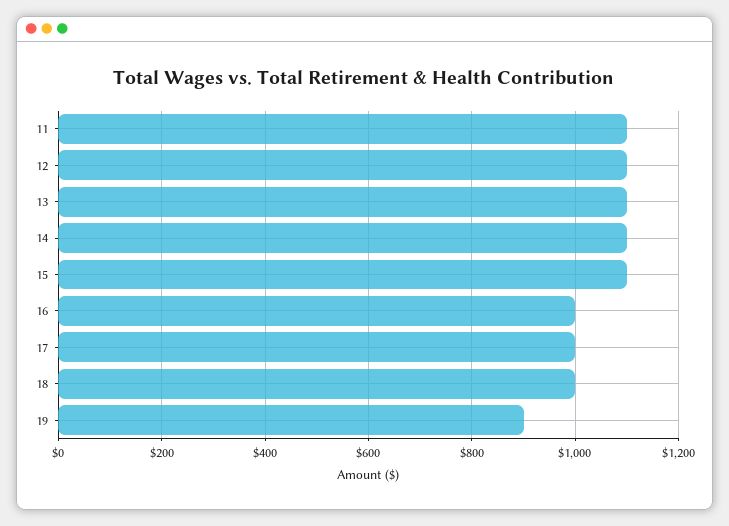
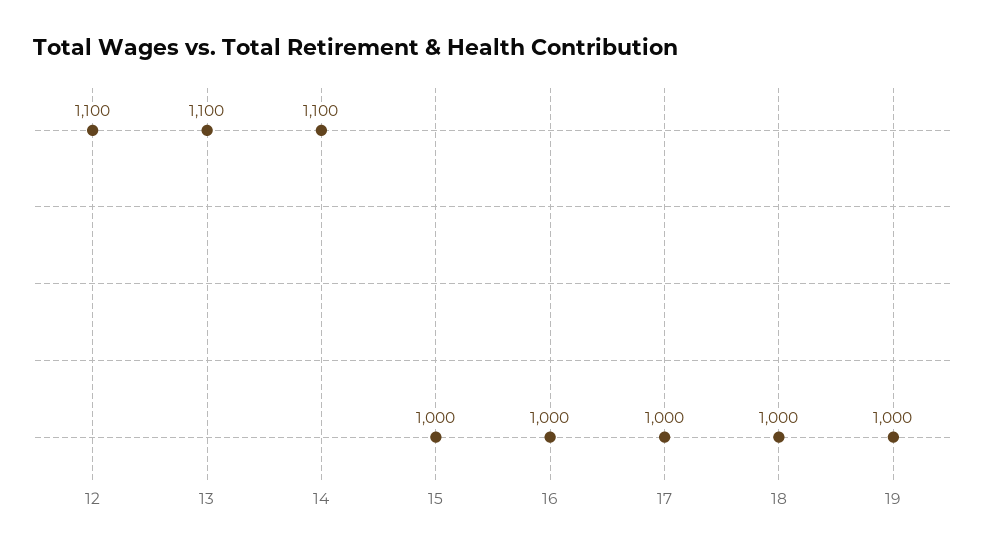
11: 1100 -> none
15: 1100 -> 1000
19: 900 -> 1000

